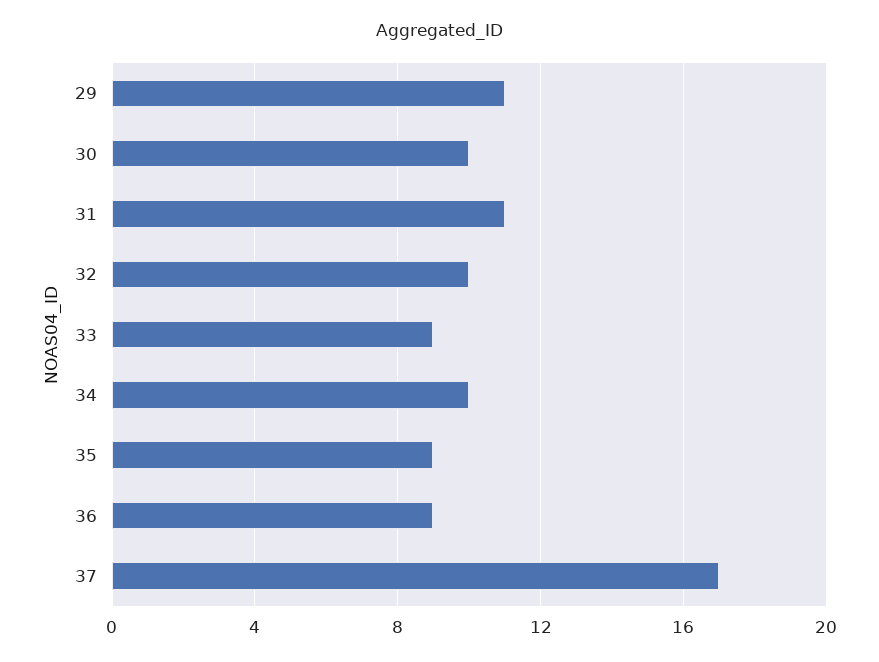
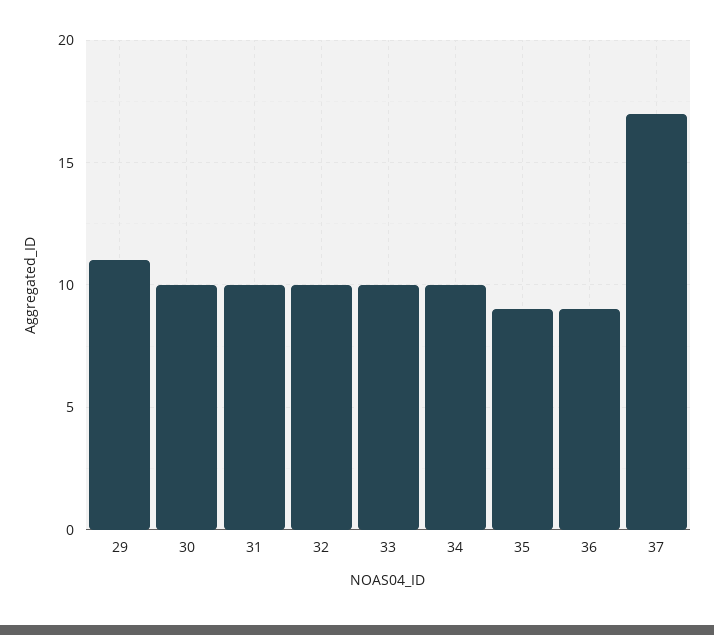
31: 11 -> 10
33: 9 -> 10

